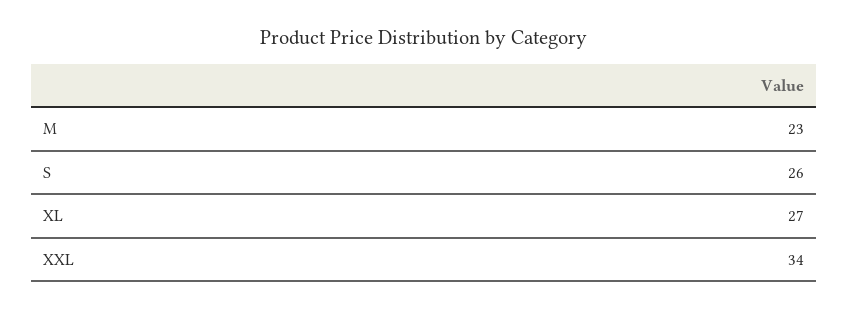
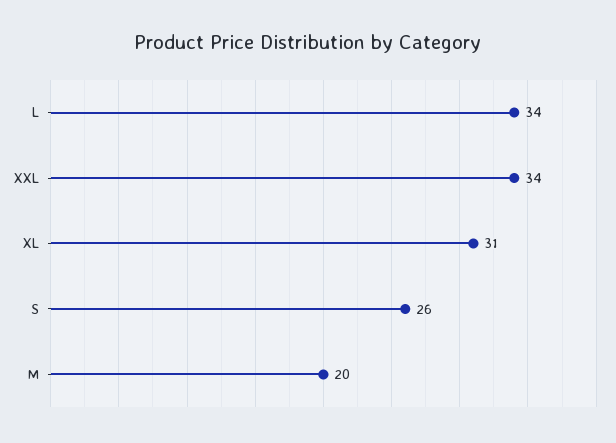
M: 23 -> 20
XL: 27 -> 31
L: none -> 34

